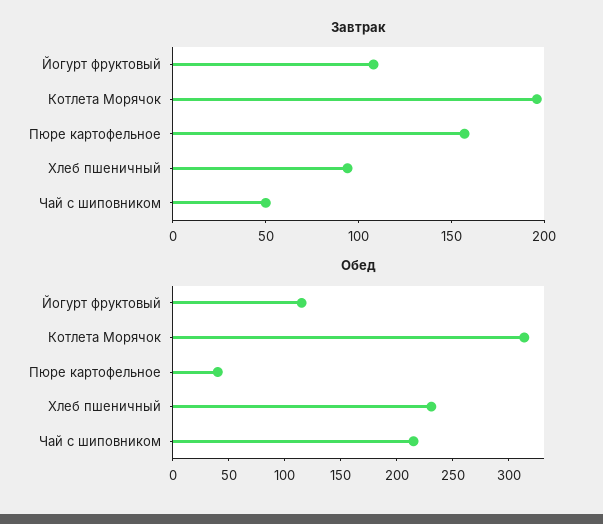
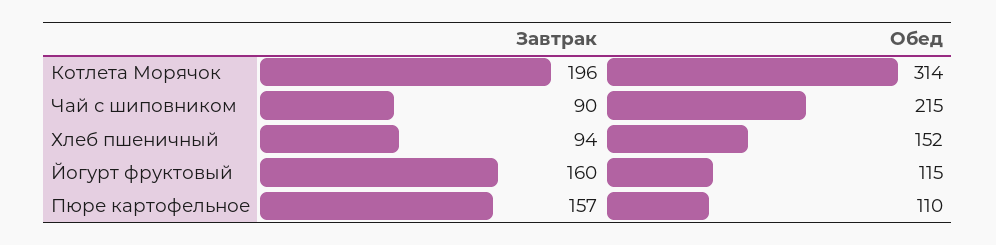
Завтрак, Йогурт фруктовый: 110 -> 160
Завтрак, Чай с шиповником: 50 -> 90
Обед, Пюре картофельное: 40 -> 110
Обед, Хлеб пшеничный: 230 -> 152

